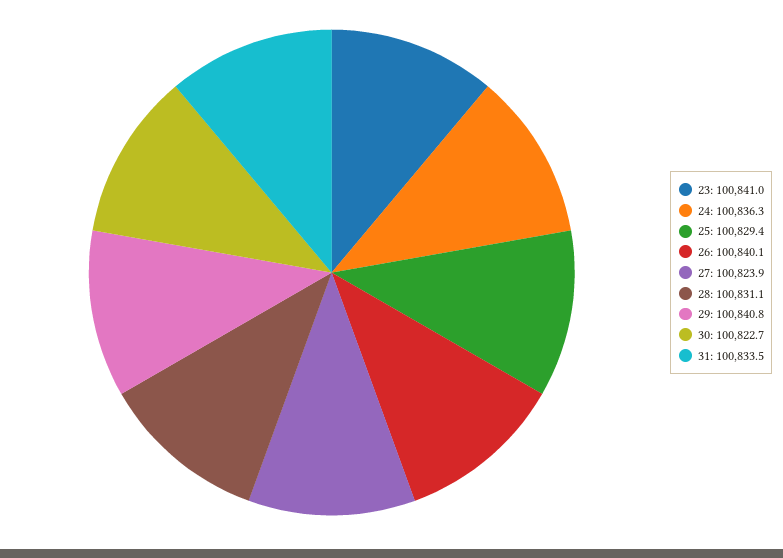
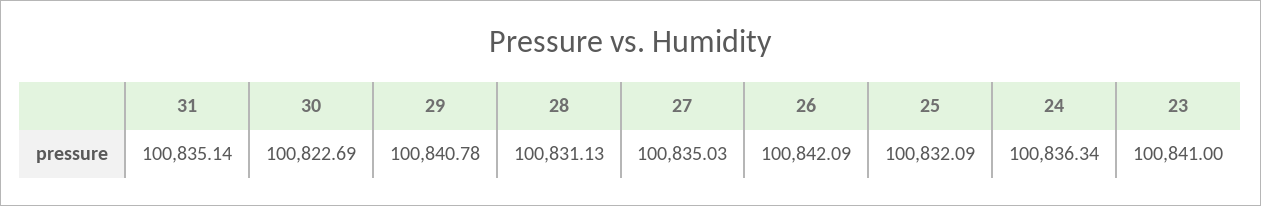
25: 100829.4 -> 100832.09
26: 100840.1 -> 100842.09
27: 100823.9 -> 100835.03
31: 100833.5 -> 100835.14

